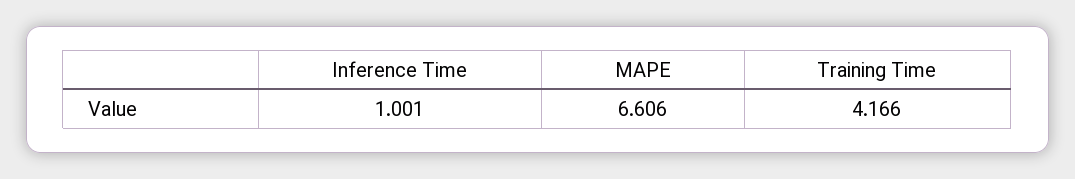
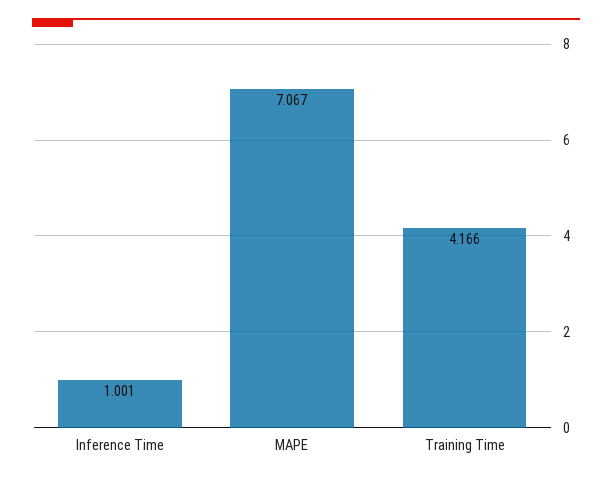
MAPE: 6.606 -> 7.067

